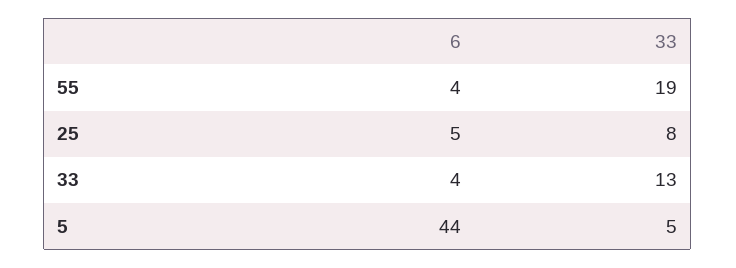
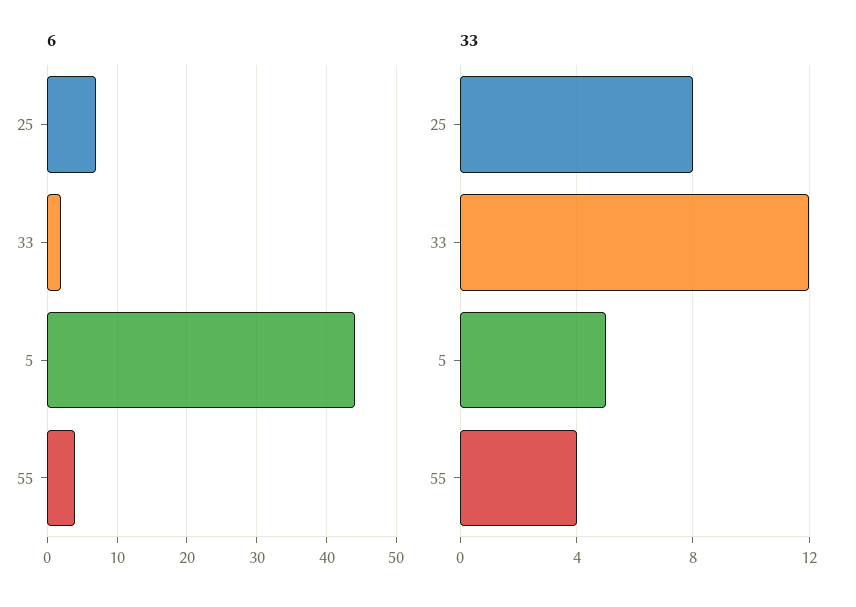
33, 55: 19 -> 4
6, 25: 5 -> 7
6, 33: 4 -> 2
33, 33: 13 -> 12

